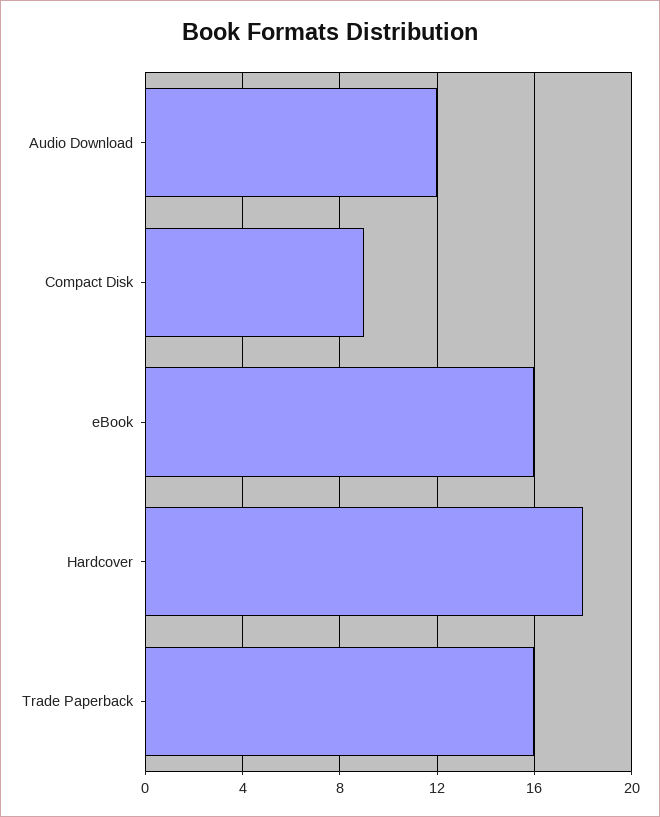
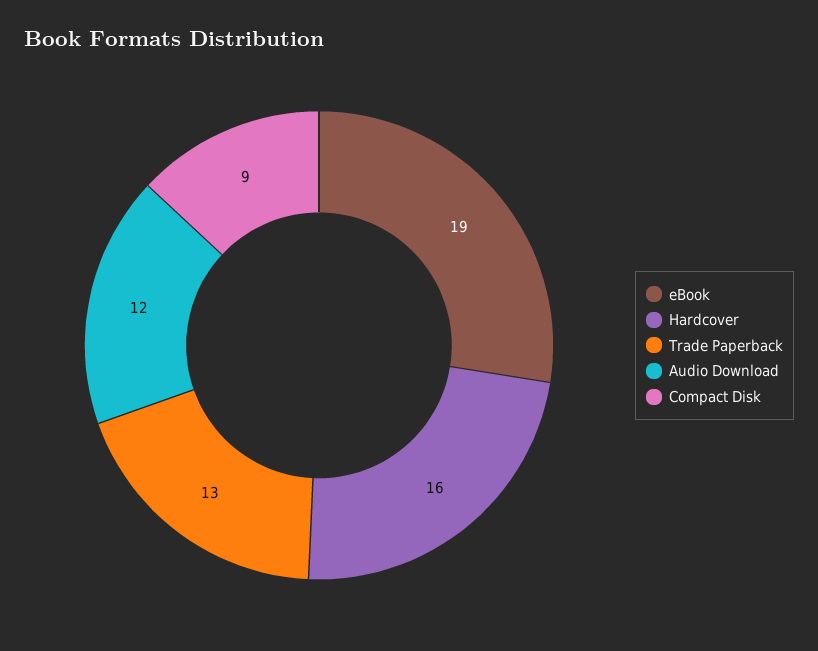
eBook: 16 -> 19
Hardcover: 18 -> 16
Trade Paperback: 16 -> 13

